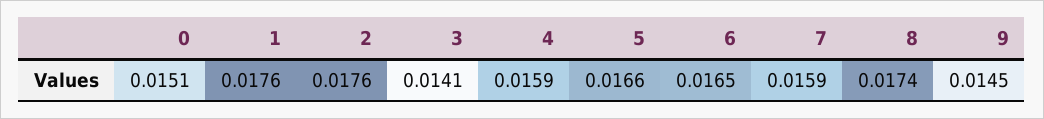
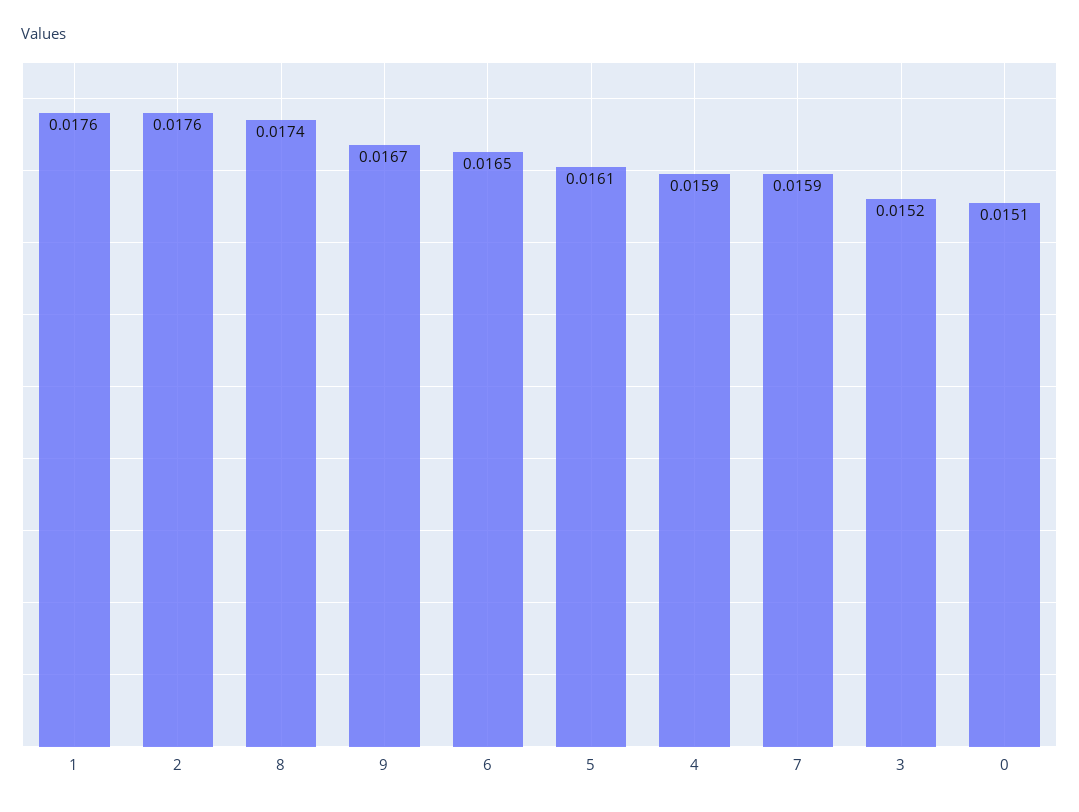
3: 0.0141 -> 0.0152
5: 0.0166 -> 0.0161
9: 0.0145 -> 0.0167

